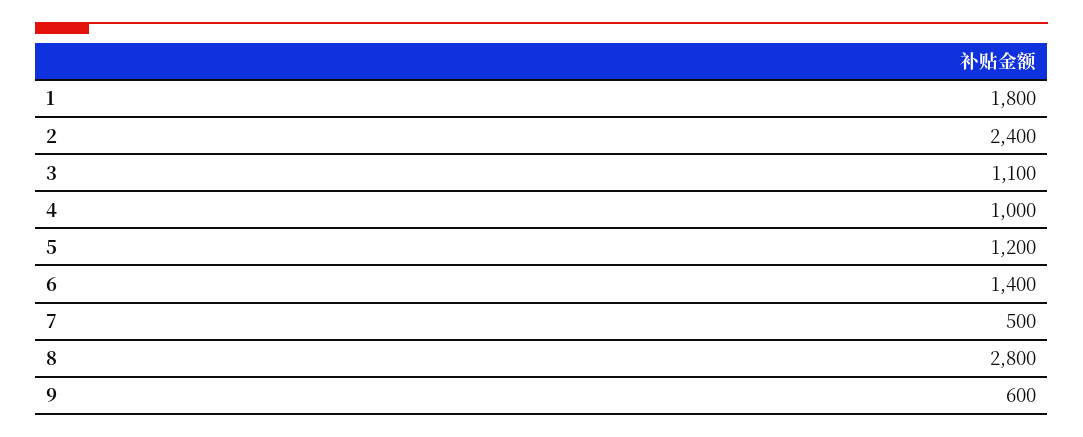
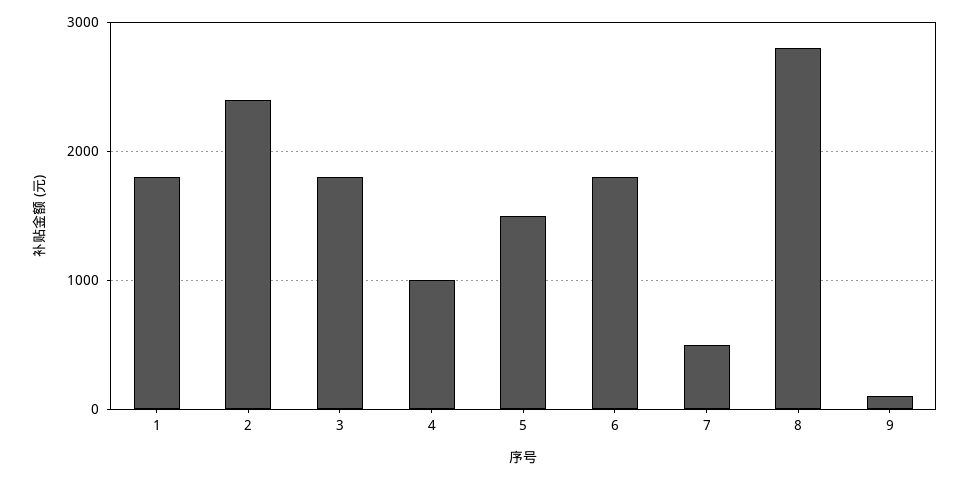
3: 1100 -> 1800
5: 1200 -> 1500
6: 1400 -> 1800
9: 600 -> 100

